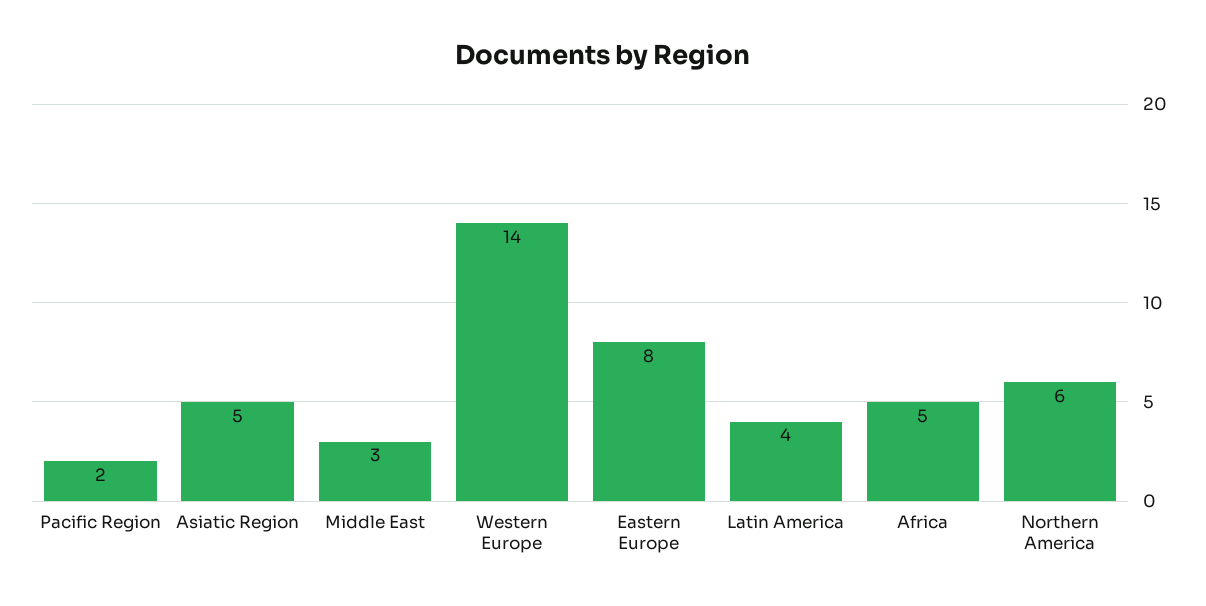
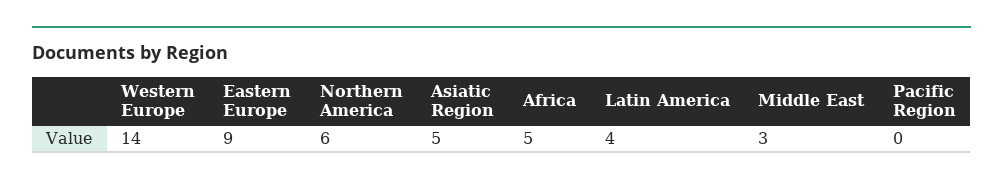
Pacific Region: 2 -> 0
Eastern Europe: 8 -> 9

